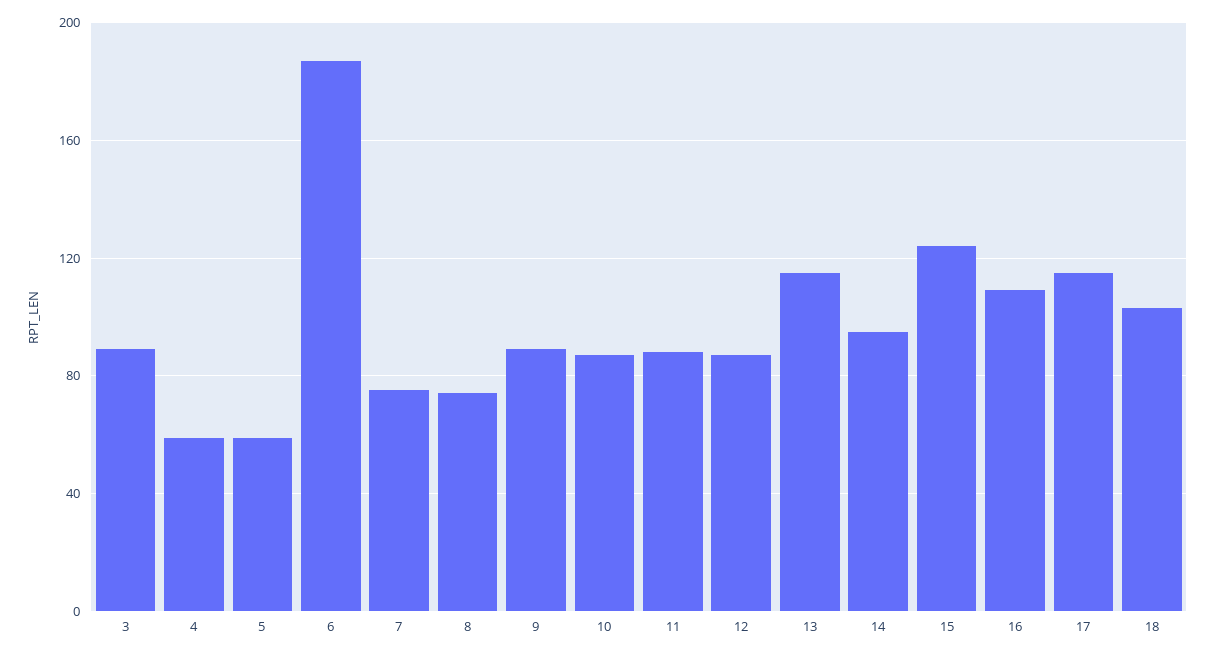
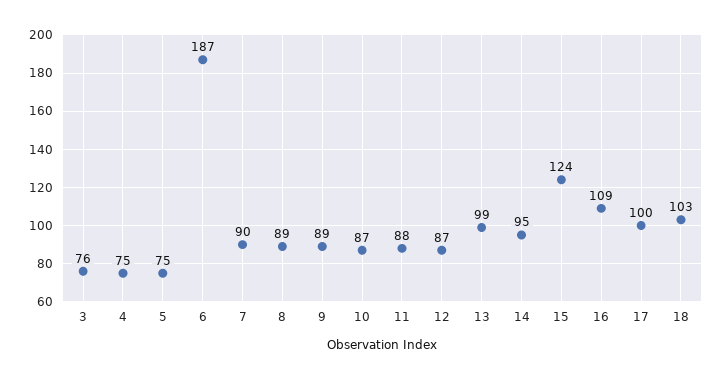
3: 90 -> 76
4: 60 -> 75
5: 60 -> 75
7: 75 -> 90
8: 75 -> 89
13: 115 -> 99
17: 115 -> 100

